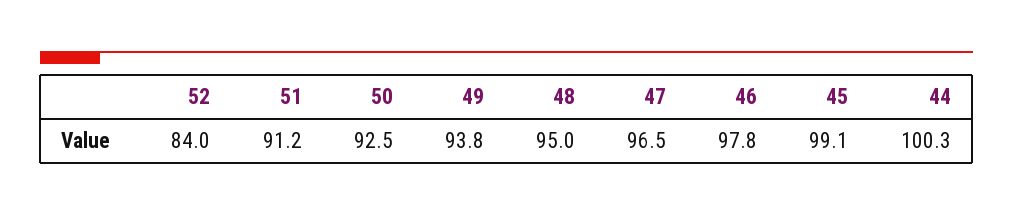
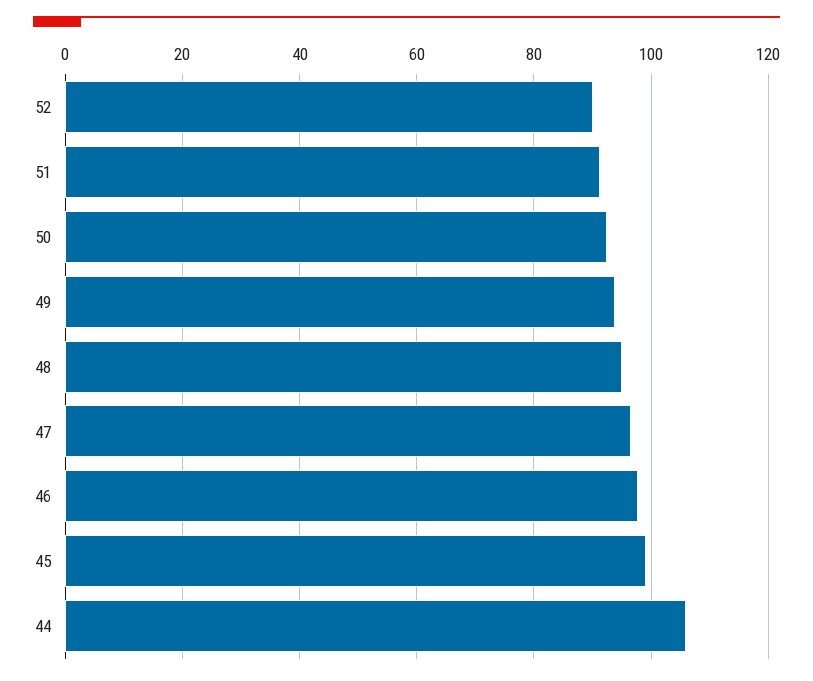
52: 84 -> 90
44: 100.3 -> 106

